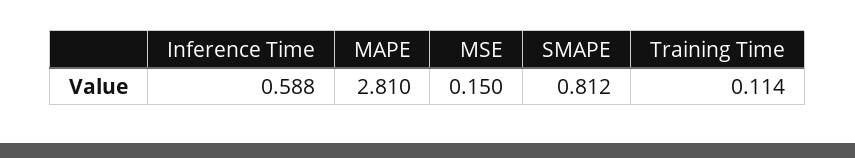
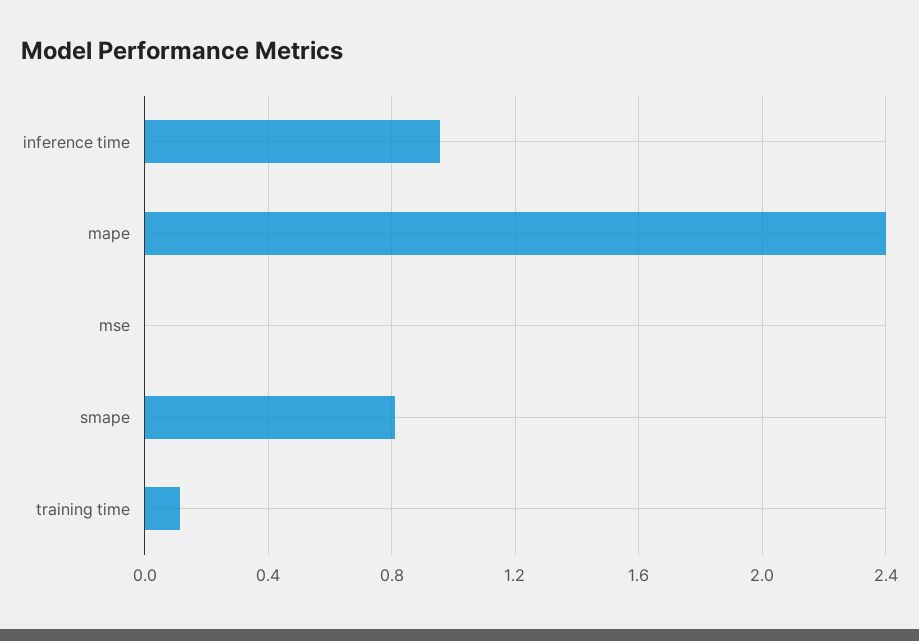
Inference Time: 0.588 -> 0.95
MAPE: 2.81 -> 2.4
MSE: 0.15 -> 0

